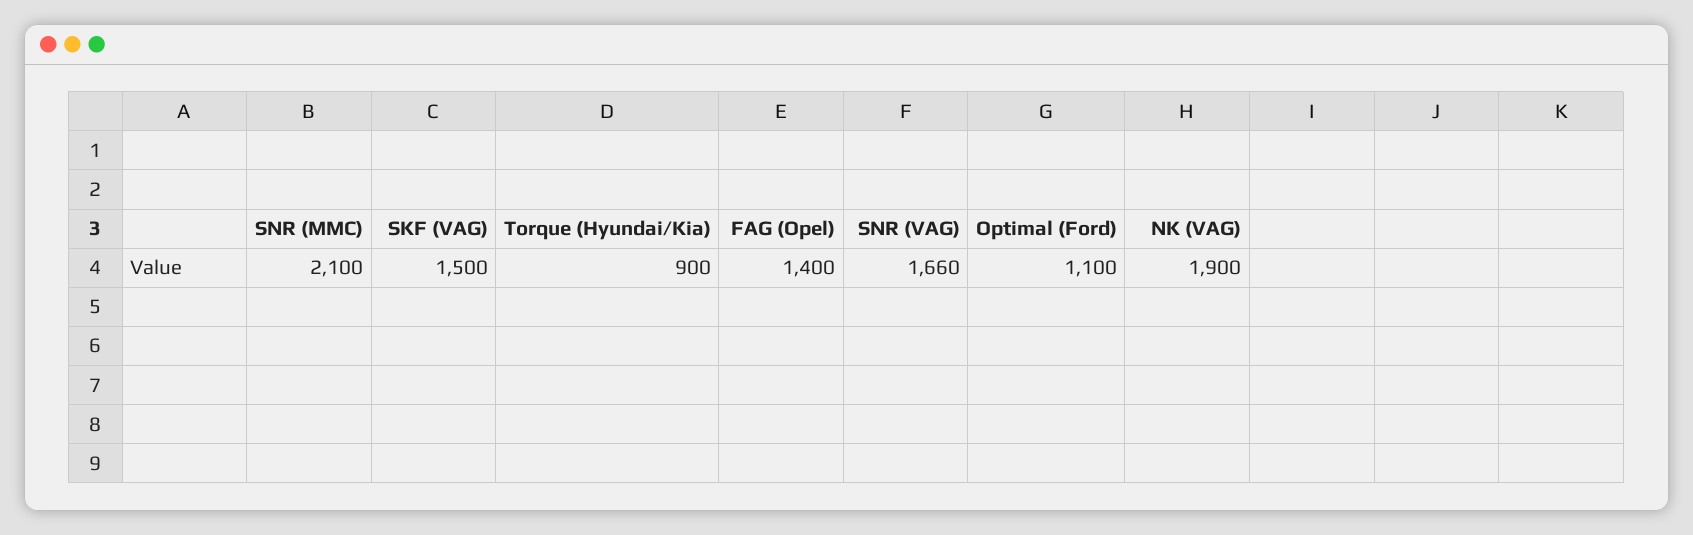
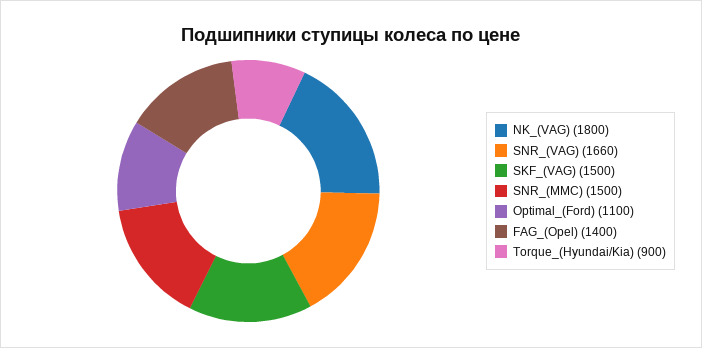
SNR (MMC): 2100 -> 1500
NK (VAG): 1900 -> 1800

